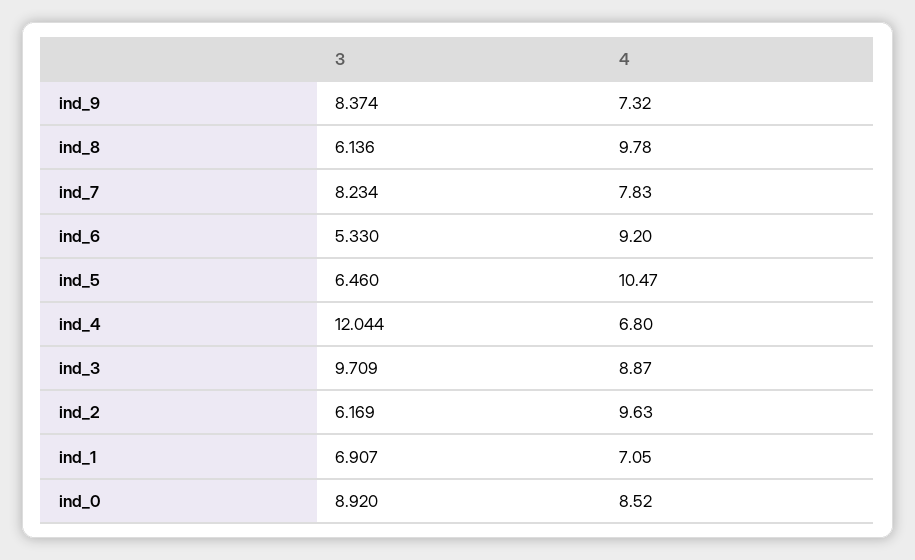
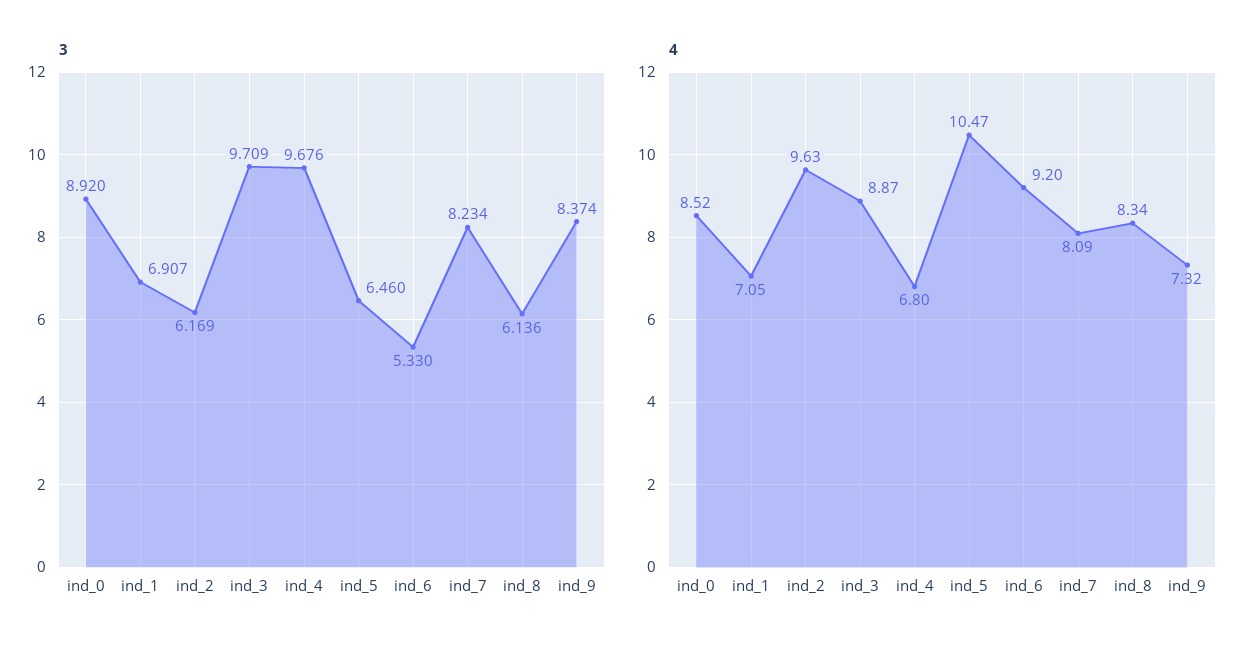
4, ind_8: 9.78 -> 8.34
4, ind_7: 7.83 -> 8.09
3, ind_4: 12.044 -> 9.676

